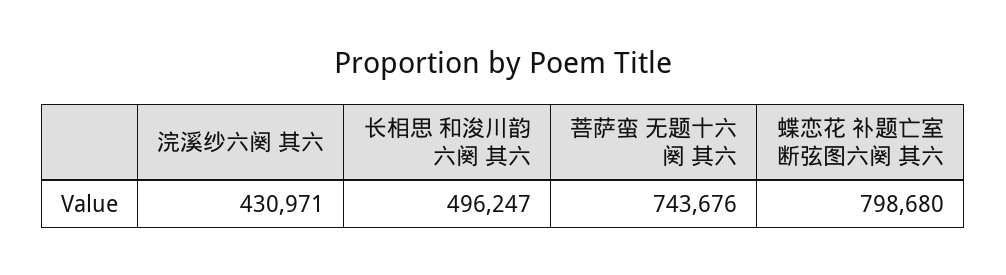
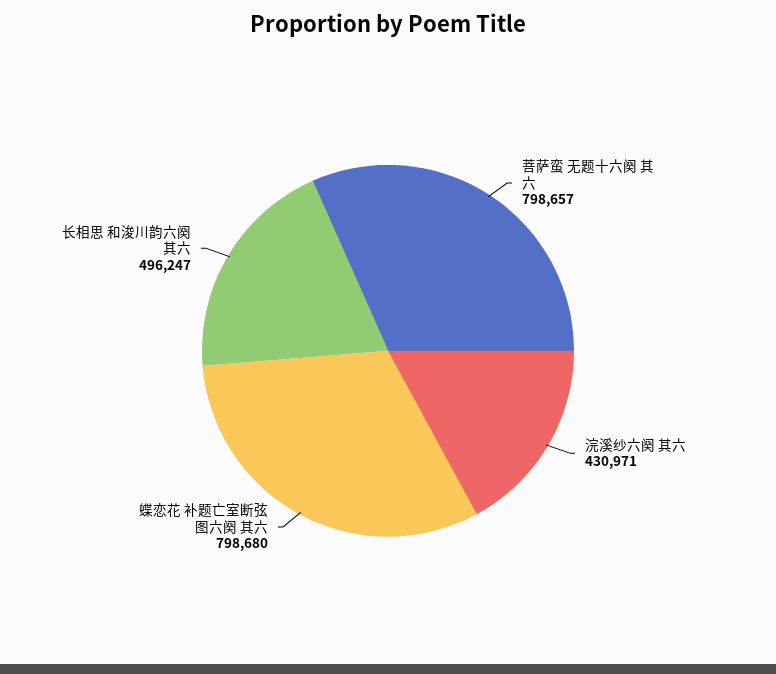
菩萨蛮 无题十六阕 其六: 743676 -> 798657

